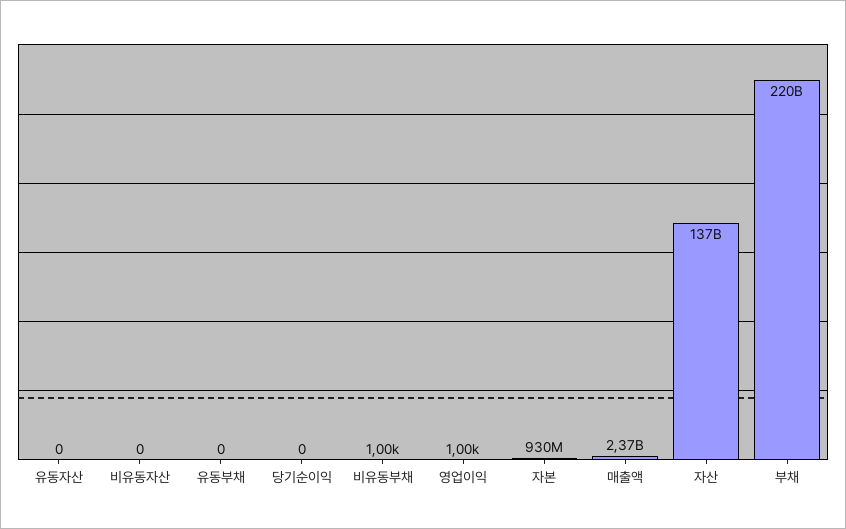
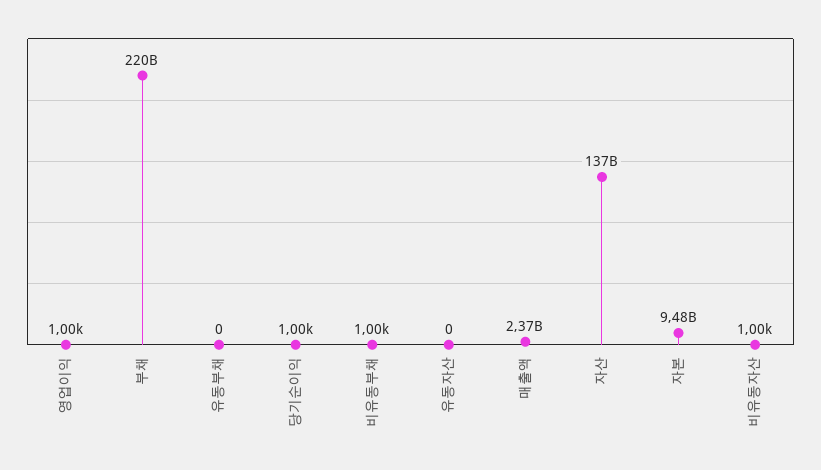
비유동자산: 0 -> 1000
당기순이익: 0 -> 1000
자본: 930000000 -> 9480000000

